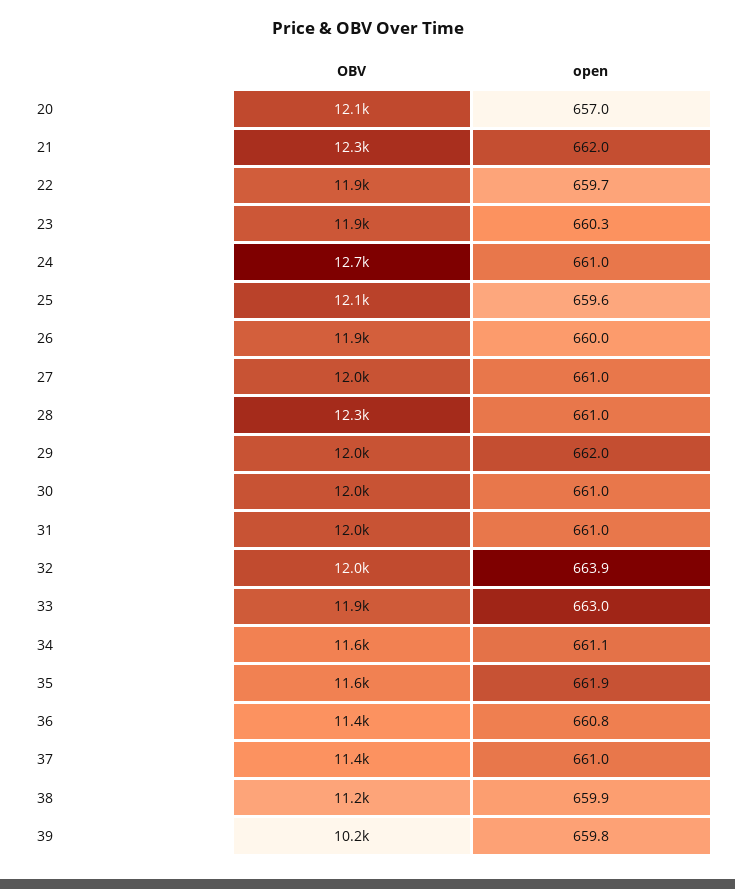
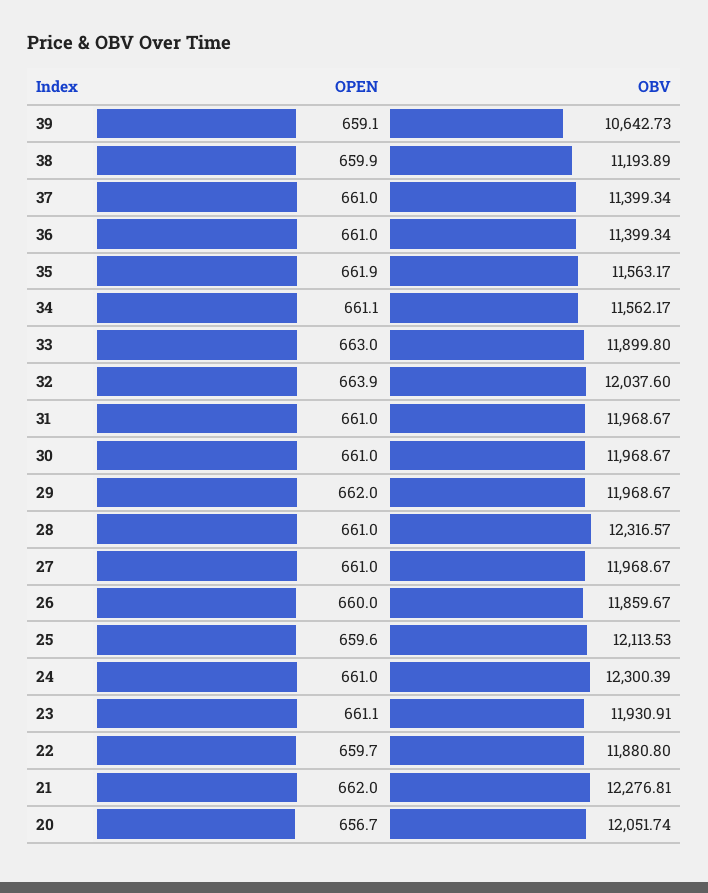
open, 20: 657 -> 656.7
open, 23: 660.3 -> 661.1
OBV, 24: 12700 -> 12300.39
open, 36: 660.8 -> 661
OBV, 39: 10200 -> 10642.73
open, 39: 659.8 -> 659.1

